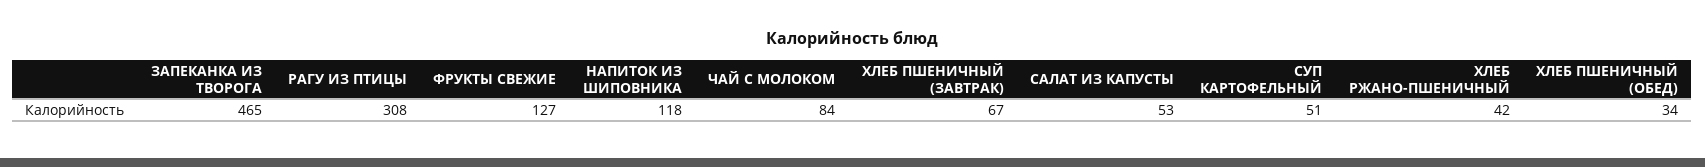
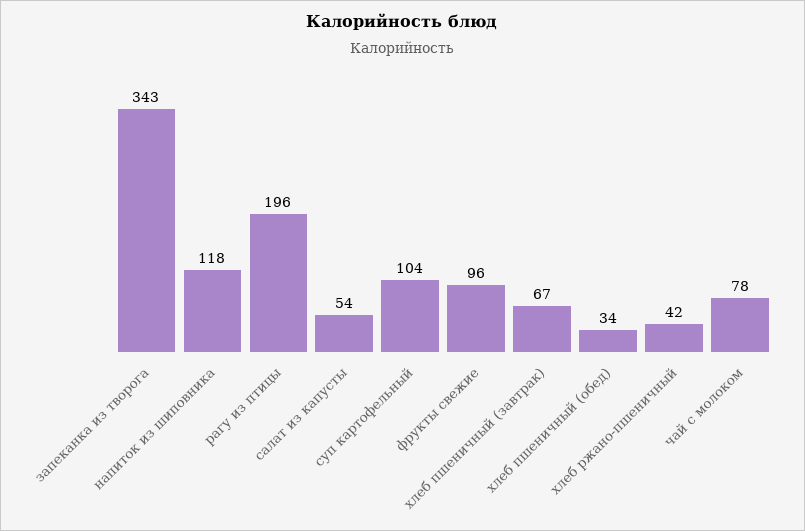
ЗАПЕКАНКА ИЗ ТВОРОГА: 465 -> 343
РАГУ ИЗ ПТИЦЫ: 308 -> 196
ФРУКТЫ СВЕЖИЕ: 127 -> 96
ЧАЙ С МОЛОКОМ: 84 -> 78
САЛАТ ИЗ КАПУСТЫ: 53 -> 54
СУП КАРТОФЕЛЬНЫЙ: 51 -> 104

